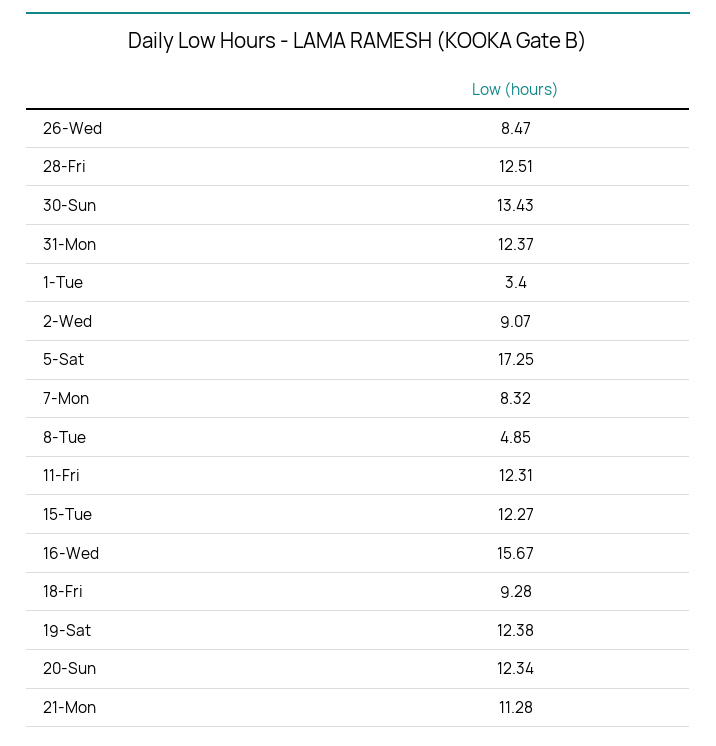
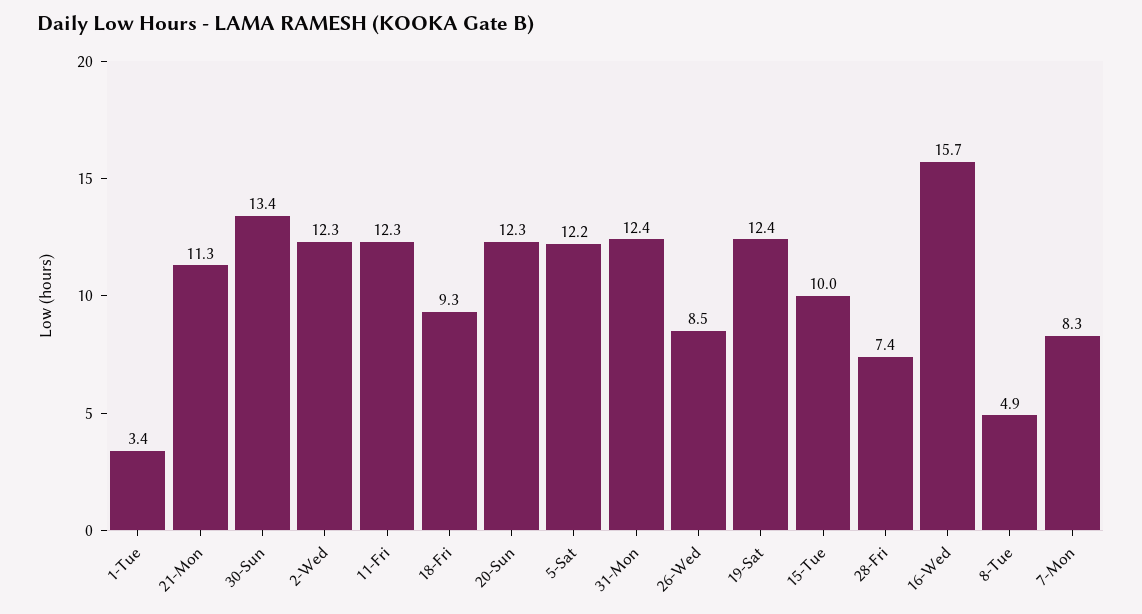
28-Fri: 12.51 -> 7.4
2-Wed: 9.07 -> 12.3
5-Sat: 17.25 -> 12.2
15-Tue: 12.27 -> 10

